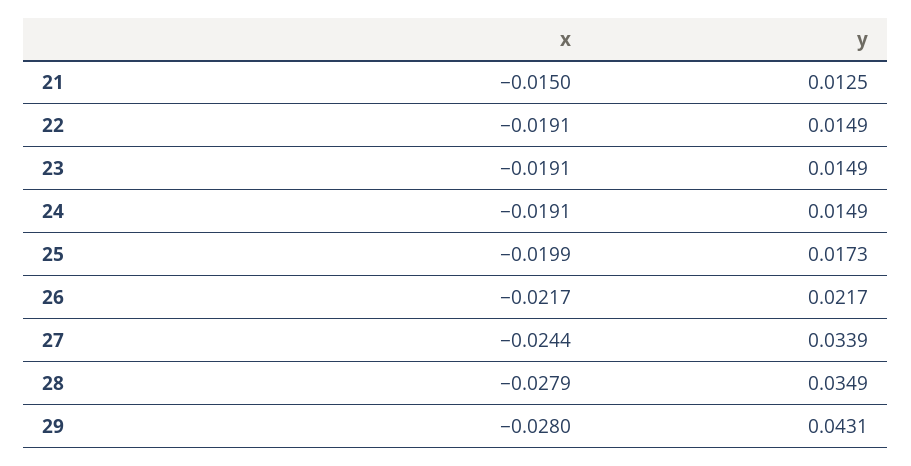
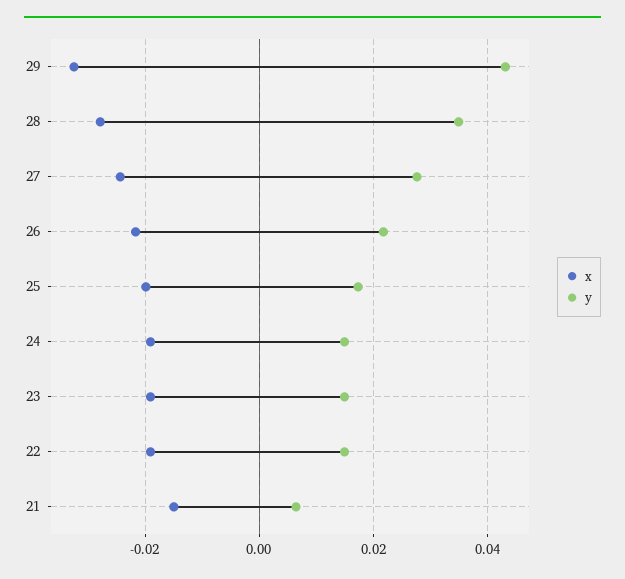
y, 21: 0.0125 -> 0.006
y, 27: 0.0339 -> 0.028
x, 29: -0.028 -> -0.032

